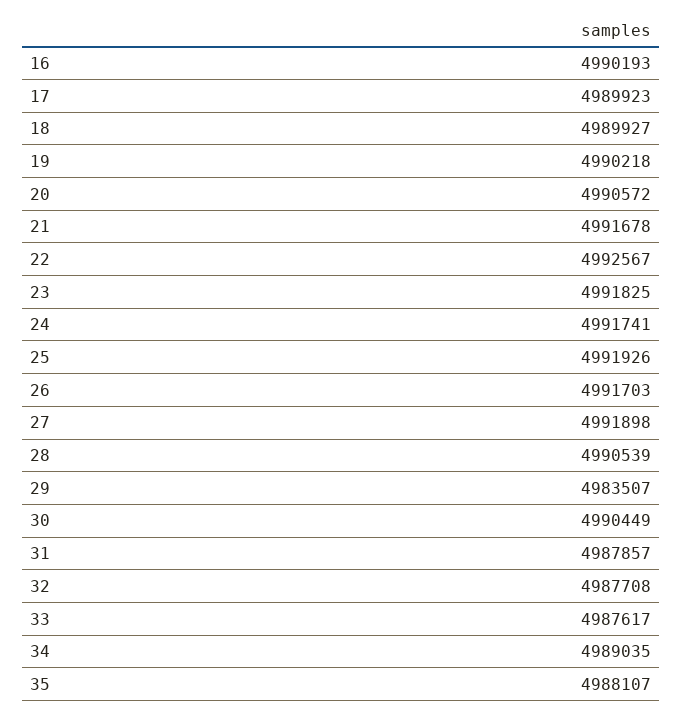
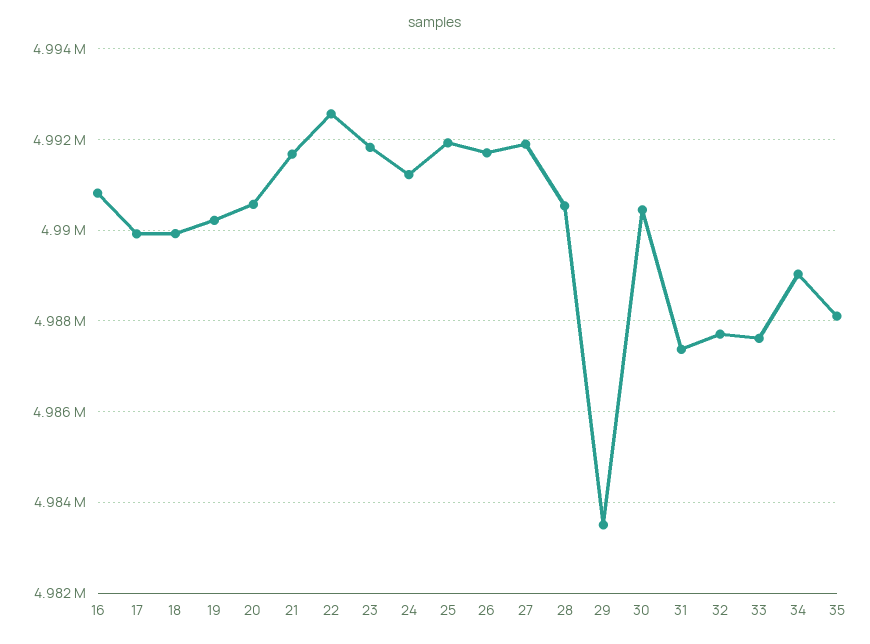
16: 4990193 -> 4990800
24: 4991741 -> 4991200
31: 4987857 -> 4987400

